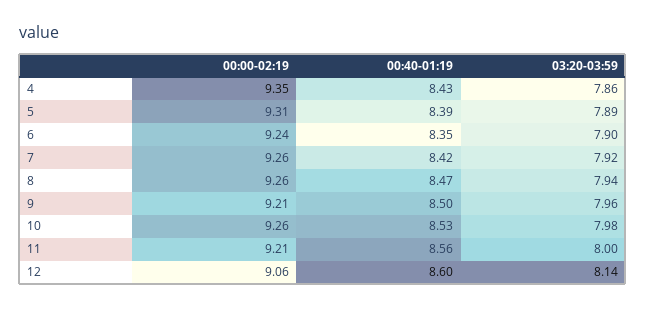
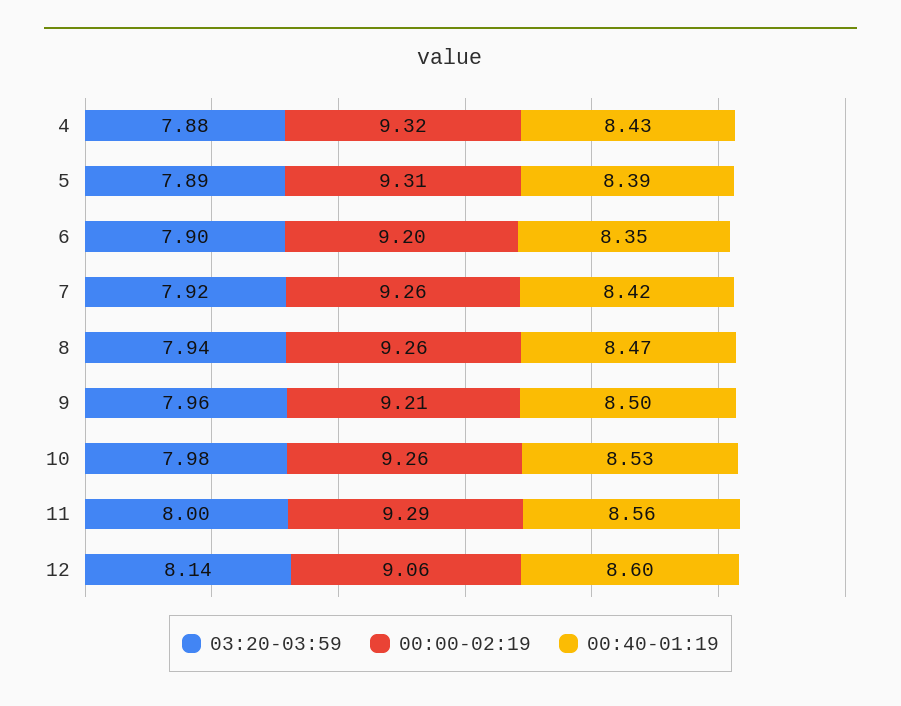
00:00-02:19, 4: 9.35 -> 9.32
03:20-03:59, 4: 7.86 -> 7.88
00:00-02:19, 6: 9.24 -> 9.2
00:00-02:19, 11: 9.21 -> 9.29

